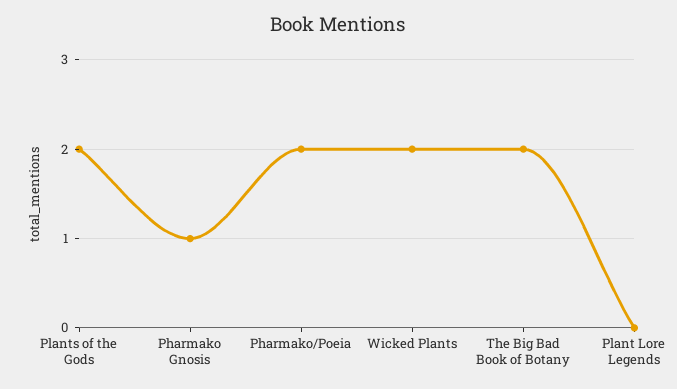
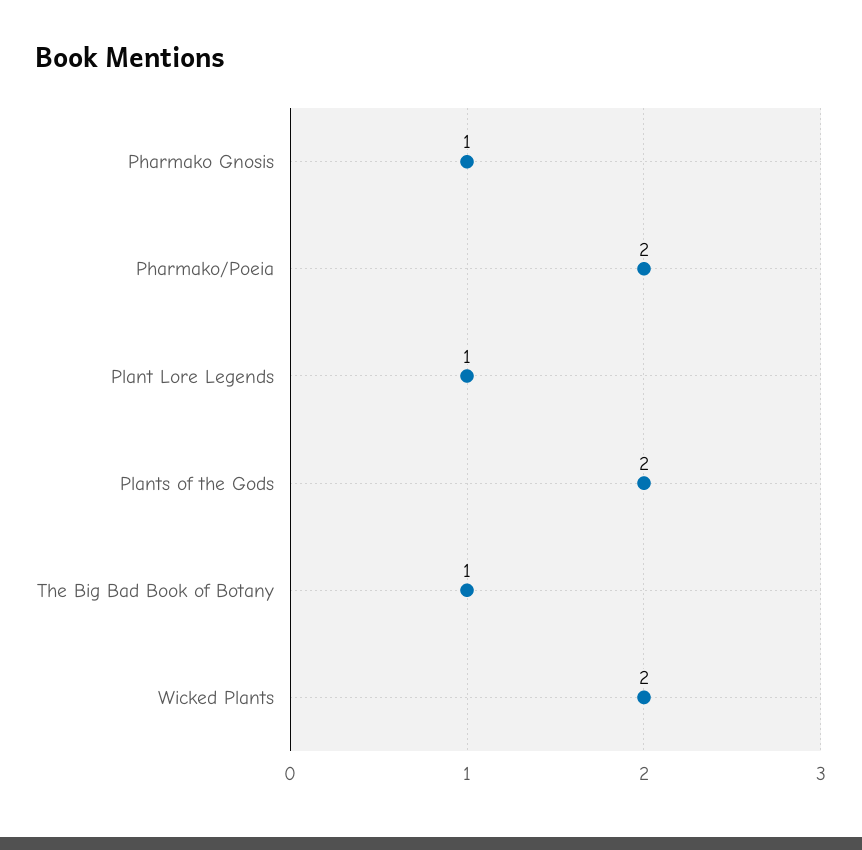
The Big Bad Book of Botany: 2 -> 1
Plant Lore Legends: 0 -> 1

